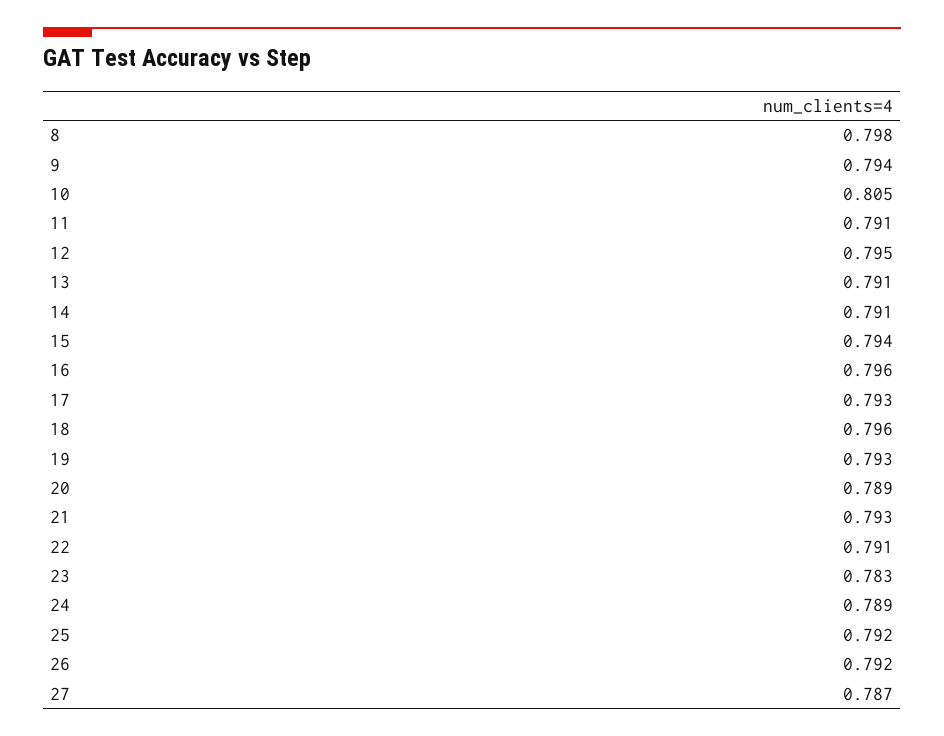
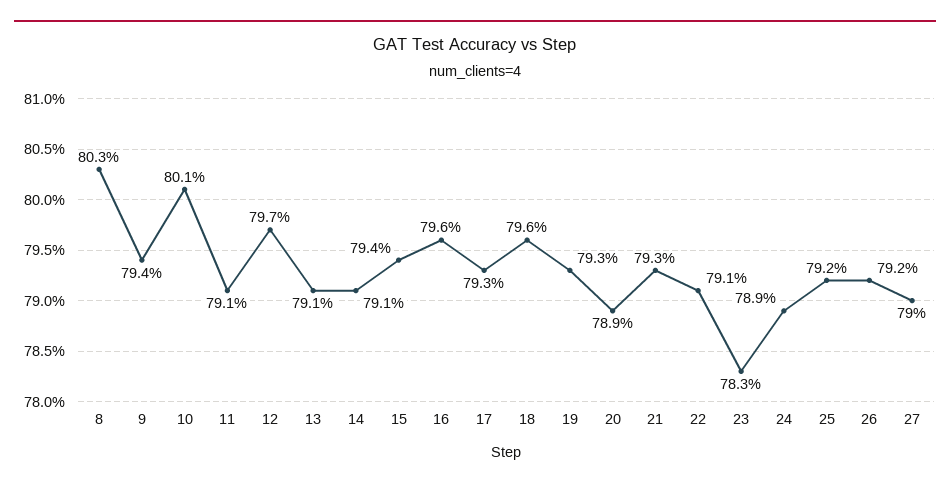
8: 0.798 -> 0.803
10: 0.805 -> 0.801
12: 0.795 -> 0.797
27: 0.787 -> 0.79

